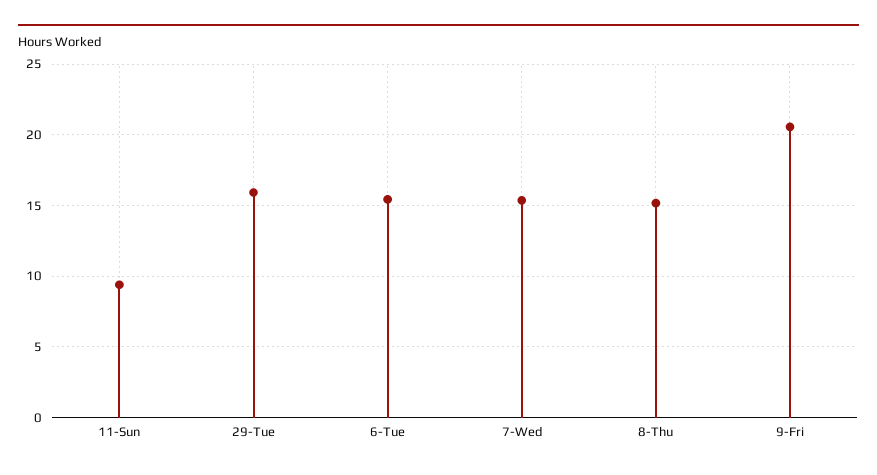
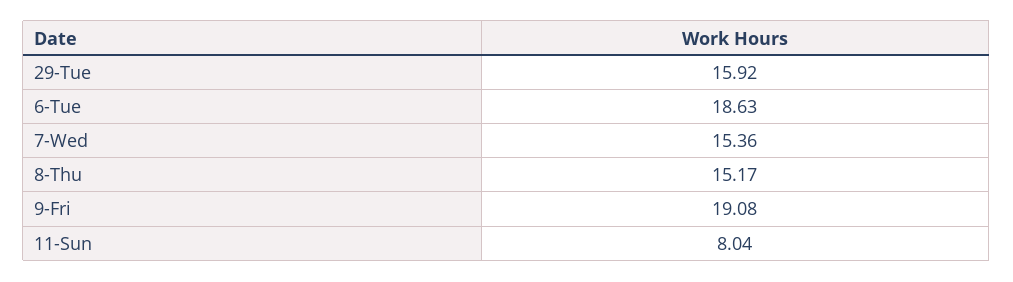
11-Sun: 9.5 -> 8.04
6-Tue: 15.5 -> 18.63
9-Fri: 20.5 -> 19.08

